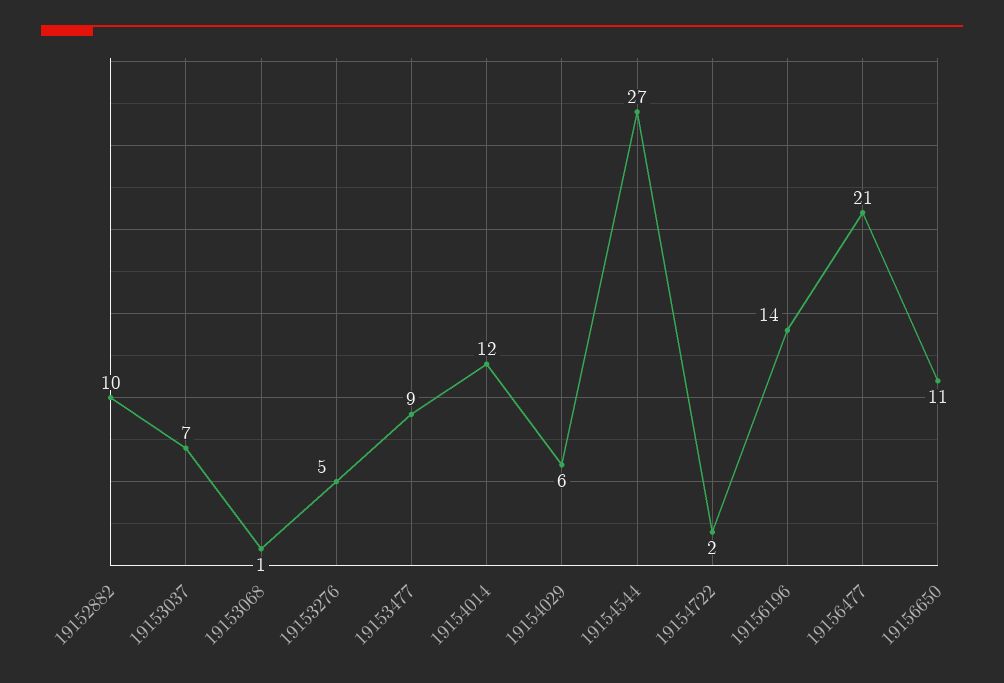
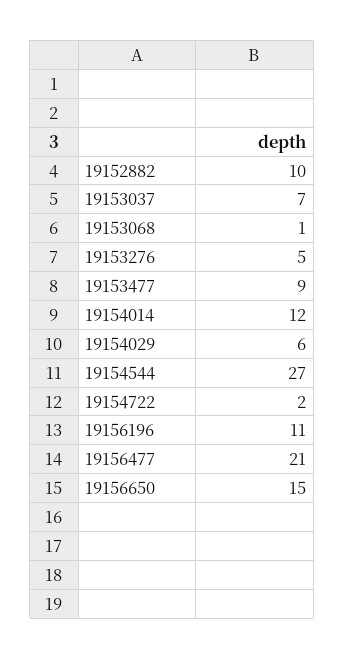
19156196: 14 -> 11
19156650: 11 -> 15

